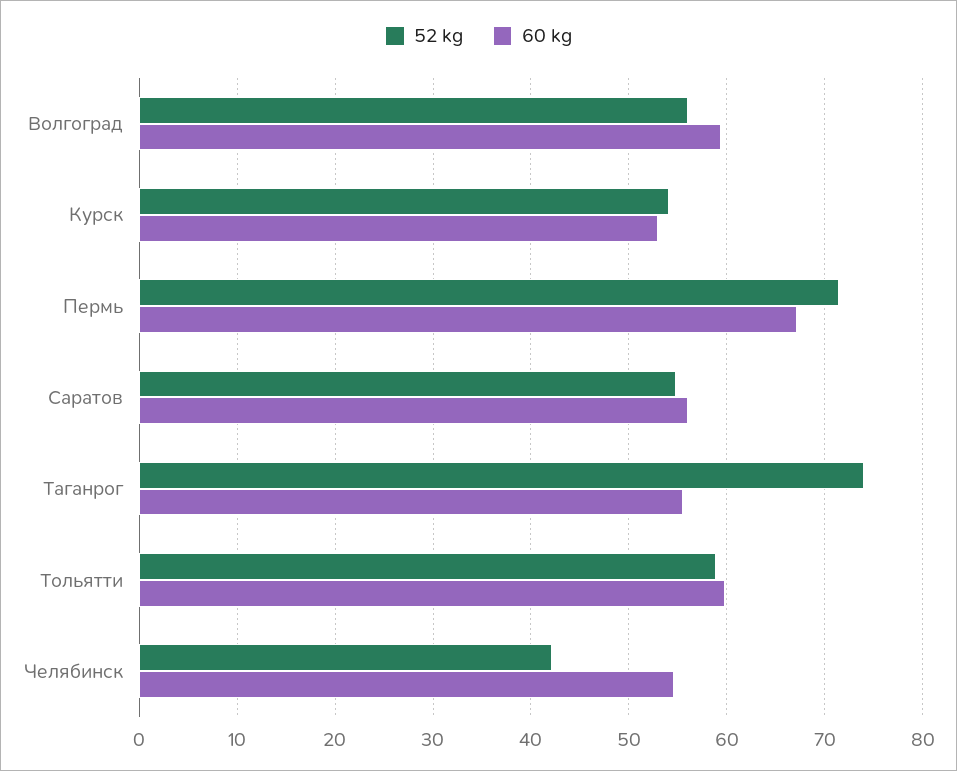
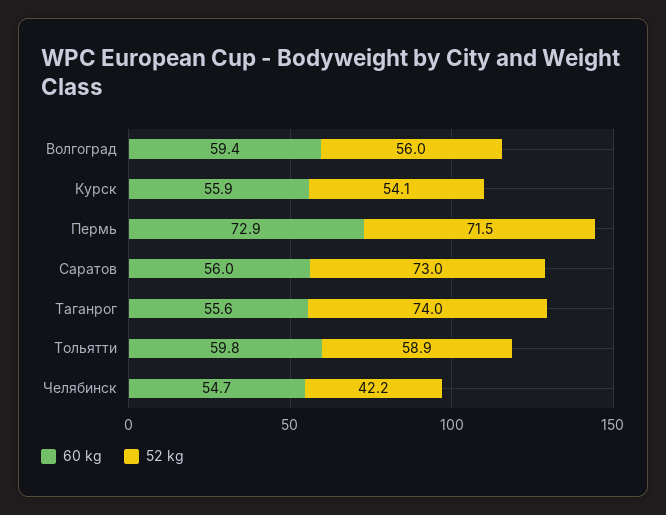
60 kg, Курск: 53 -> 55.9
60 kg, Пермь: 67 -> 72.9
52 kg, Саратов: 55 -> 73

